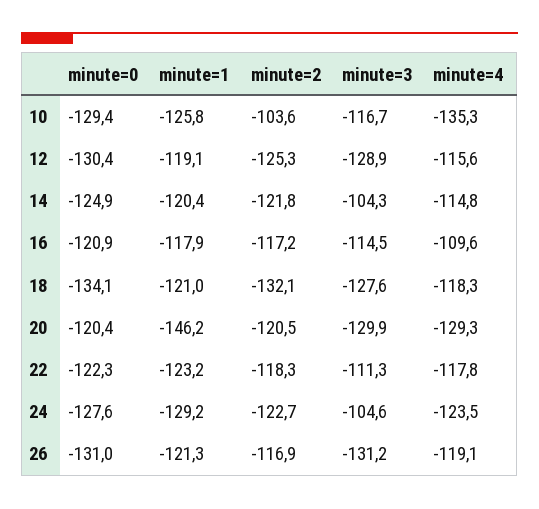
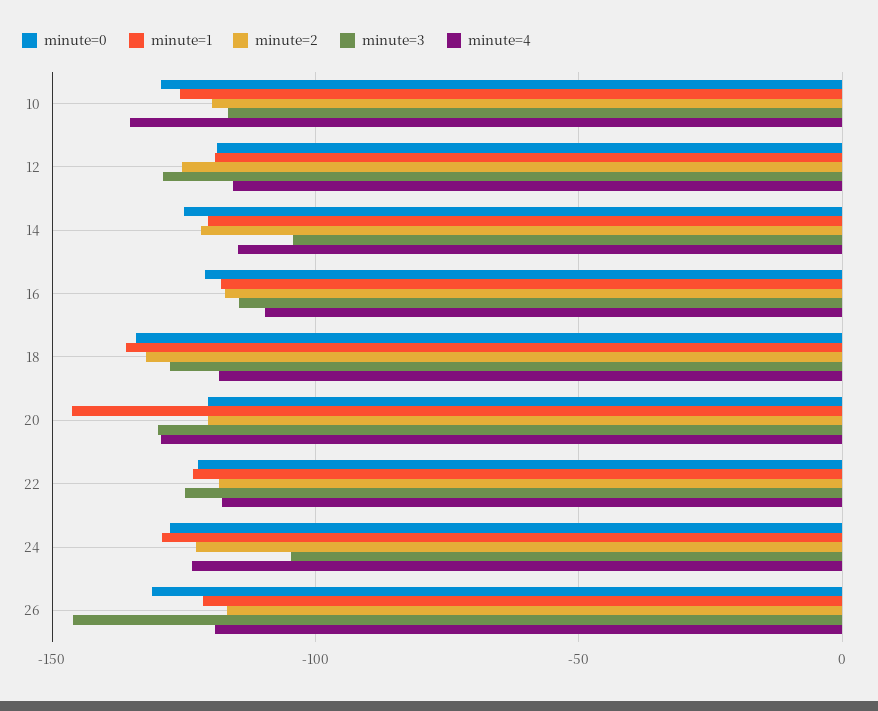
minute=2, 10: -103.6 -> -120
minute=0, 12: -130.4 -> -120
minute=1, 18: -121 -> -135
minute=3, 22: -111.3 -> -125
minute=3, 26: -131.2 -> -145

